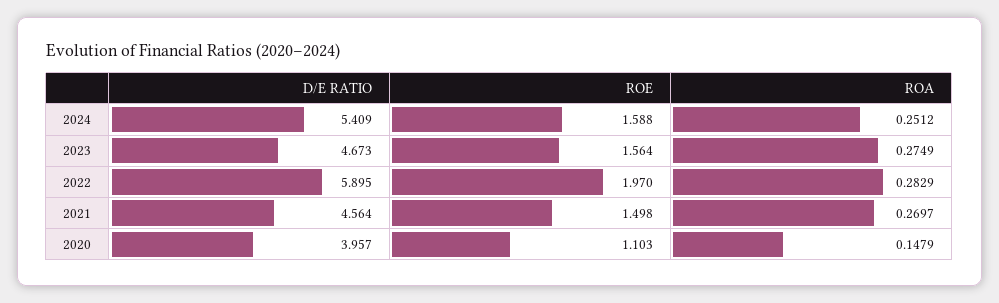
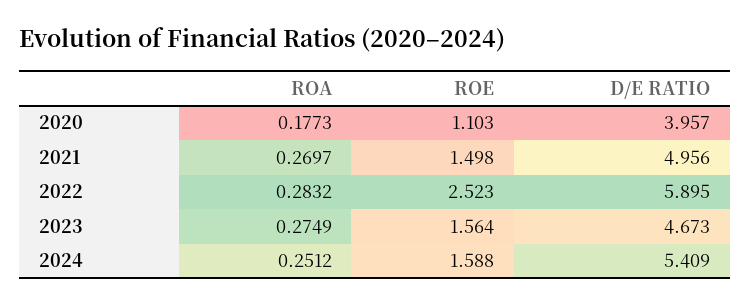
ROE, 2022: 1.97 -> 2.523
ROA, 2022: 0.2829 -> 0.2832
D/E RATIO, 2021: 4.564 -> 4.956
ROA, 2020: 0.1479 -> 0.1773

